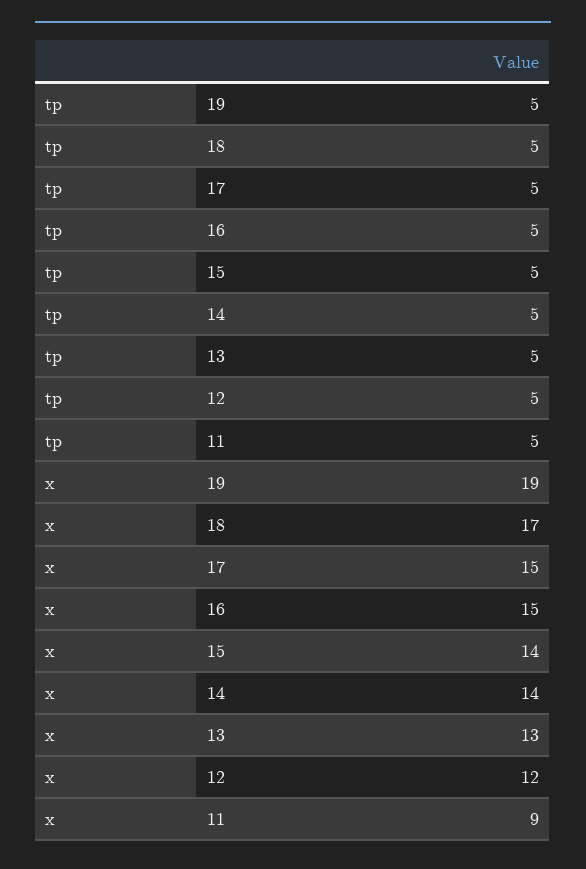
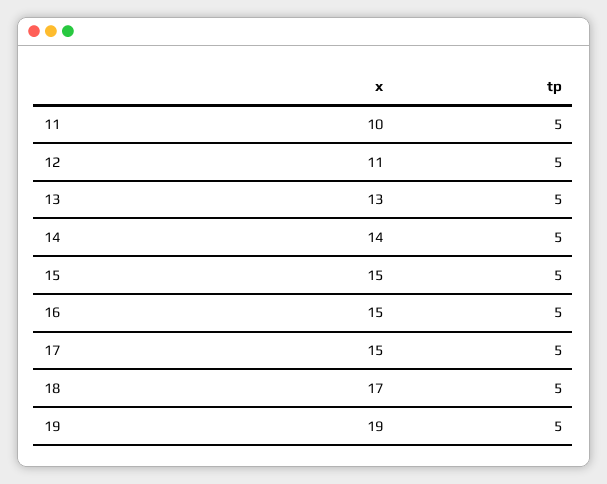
x, 15: 14 -> 15
x, 12: 12 -> 11
x, 11: 9 -> 10

